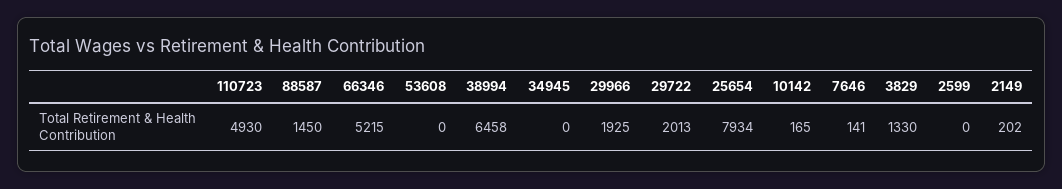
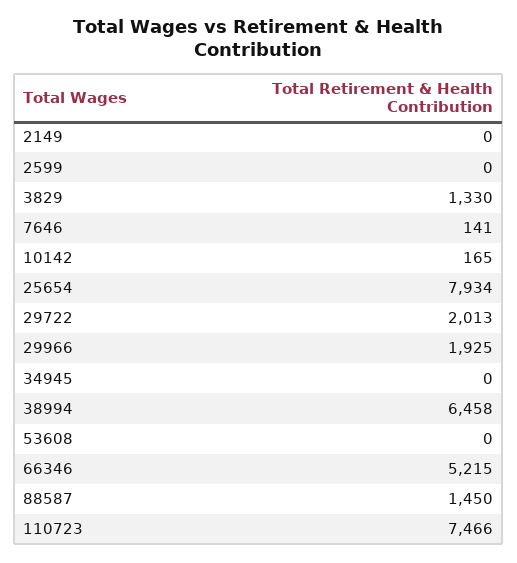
110723: 4930 -> 7466
2149: 202 -> 0

